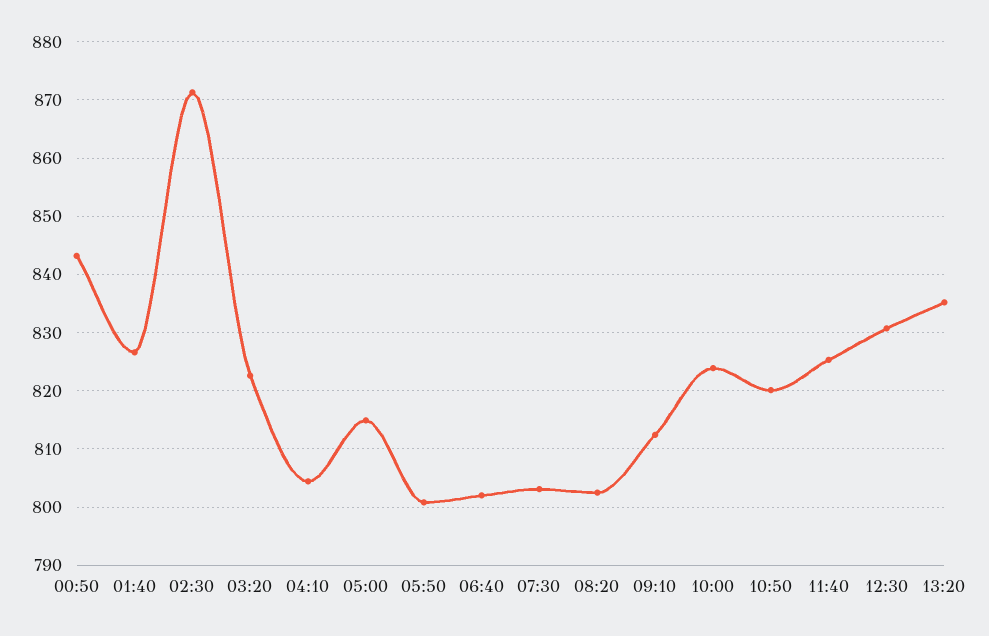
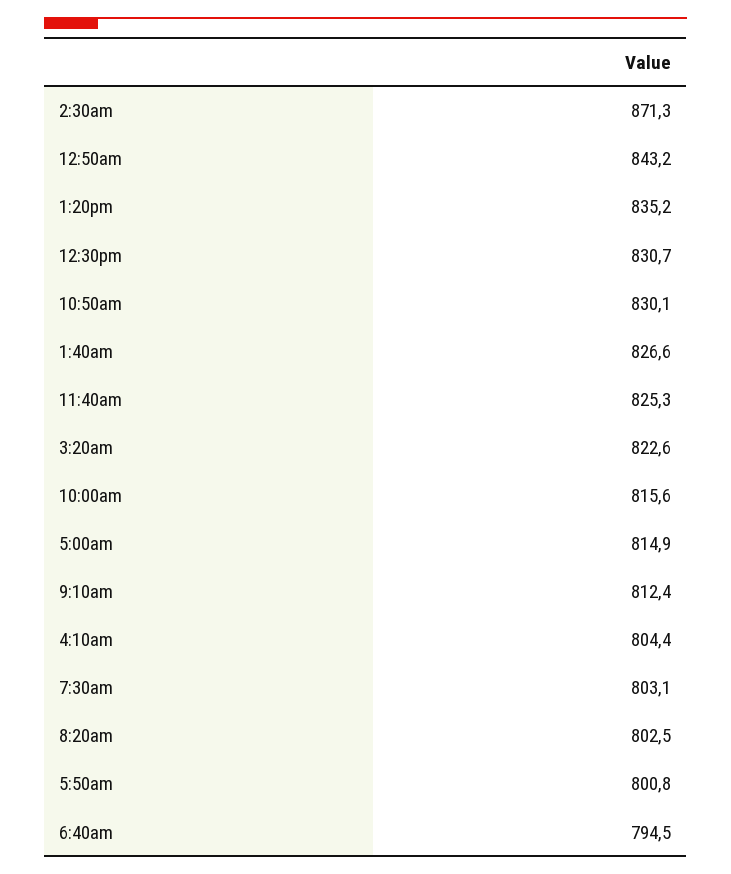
06:40: 802 -> 794.5
10:00: 824 -> 815.6
10:50: 820 -> 830.1

